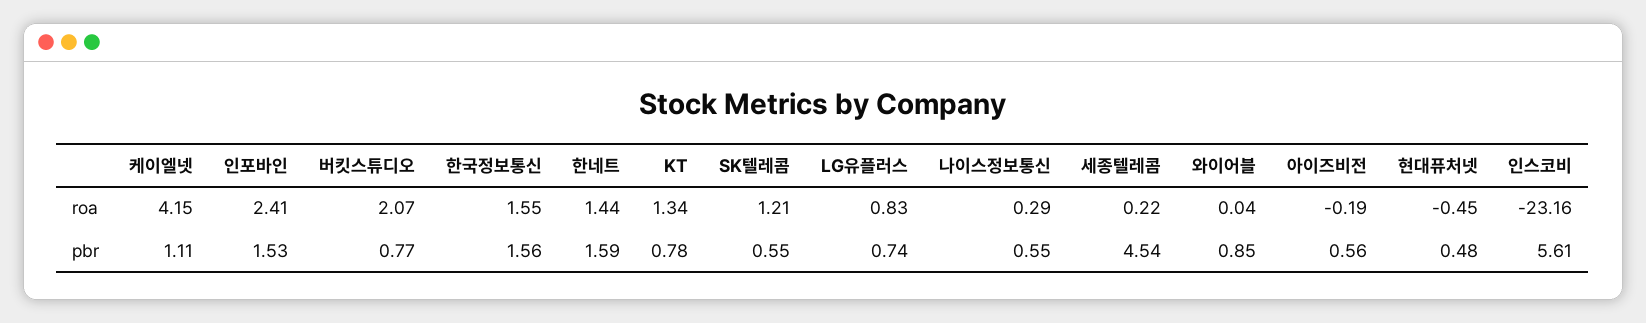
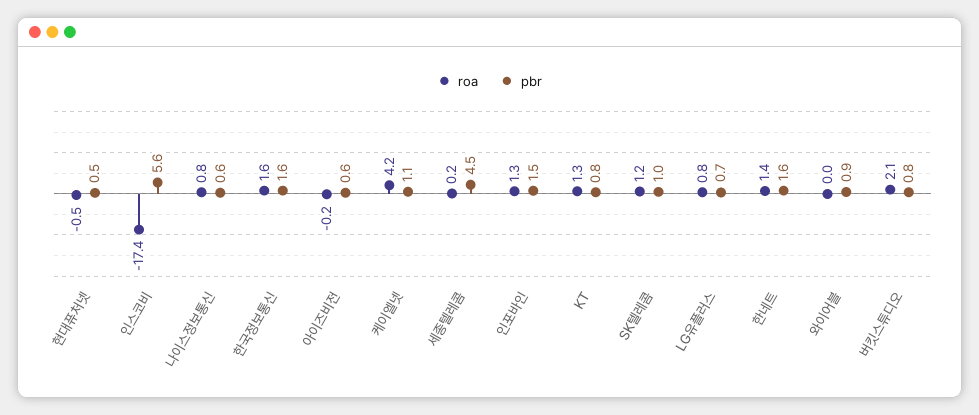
roa, 인포바인: 2.41 -> 1.3
roa, 나이스정보통신: 0.29 -> 0.8
roa, 인스코비: -23.16 -> -17.4
pbr, SK텔레콤: 0.55 -> 1

